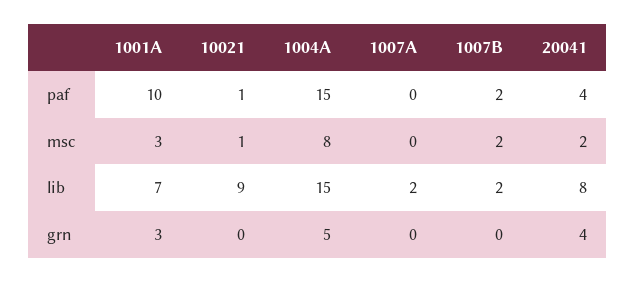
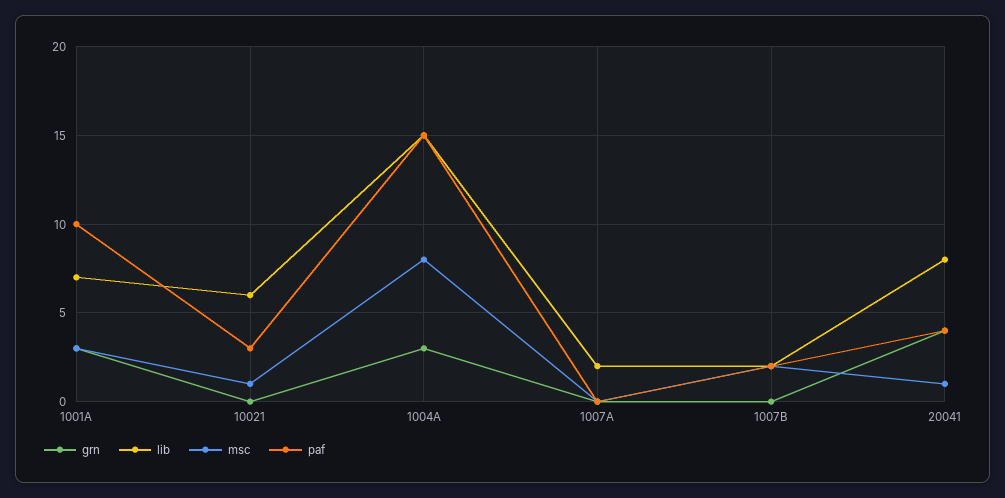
paf, 10021: 1 -> 3
msc, 20041: 2 -> 1
lib, 10021: 9 -> 6
grn, 1004A: 5 -> 3

